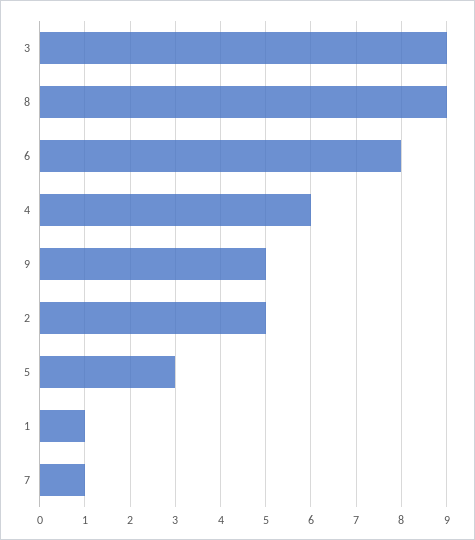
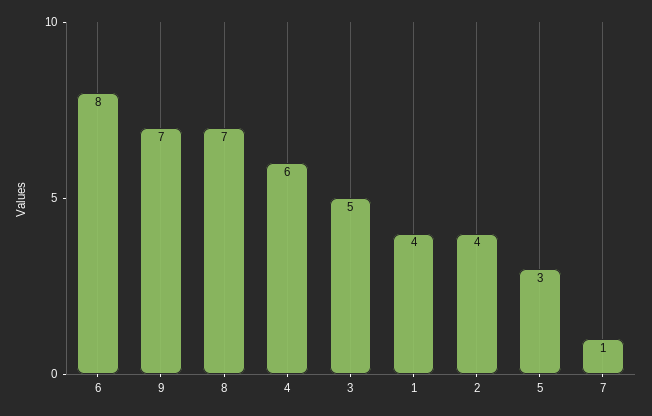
3: 9 -> 5
8: 9 -> 7
9: 5 -> 7
2: 5 -> 4
1: 1 -> 4

